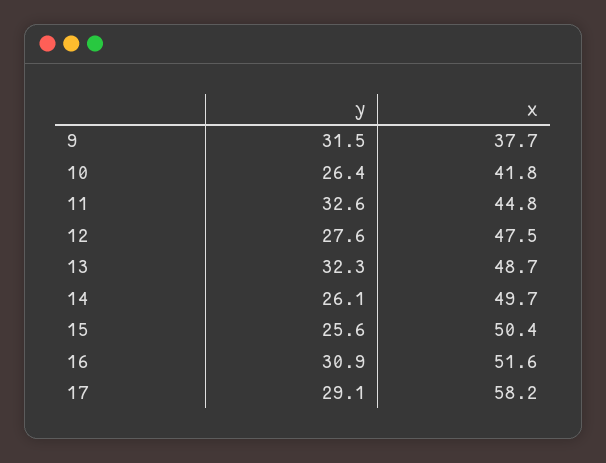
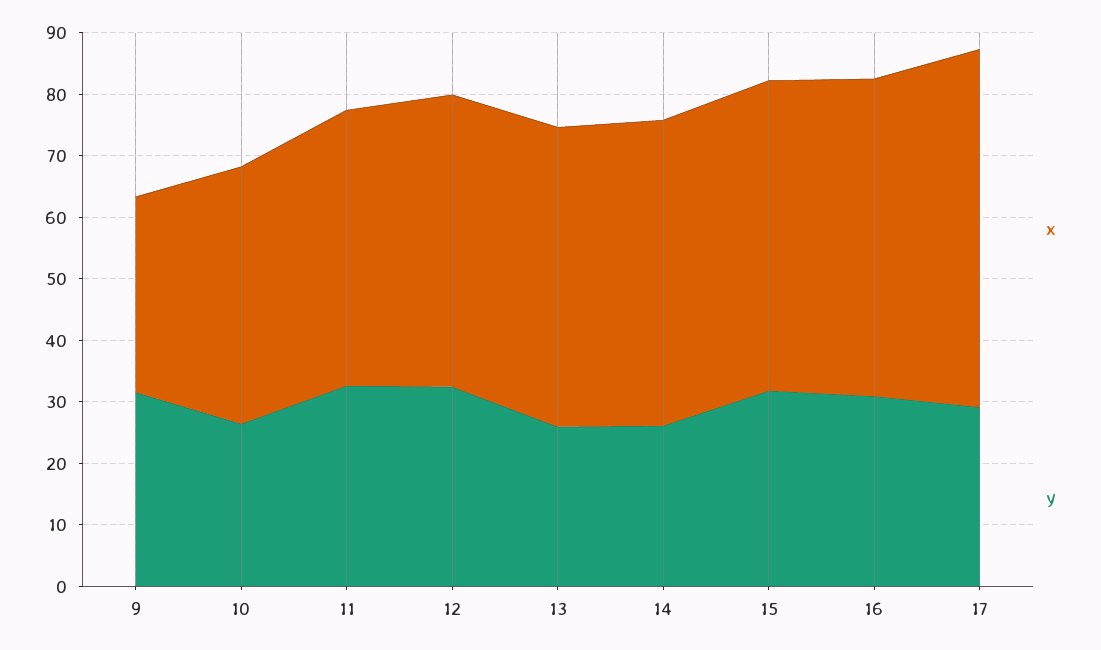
x, 9: 37.7 -> 32
y, 12: 27.6 -> 32
y, 13: 32.3 -> 26
y, 15: 25.6 -> 32

